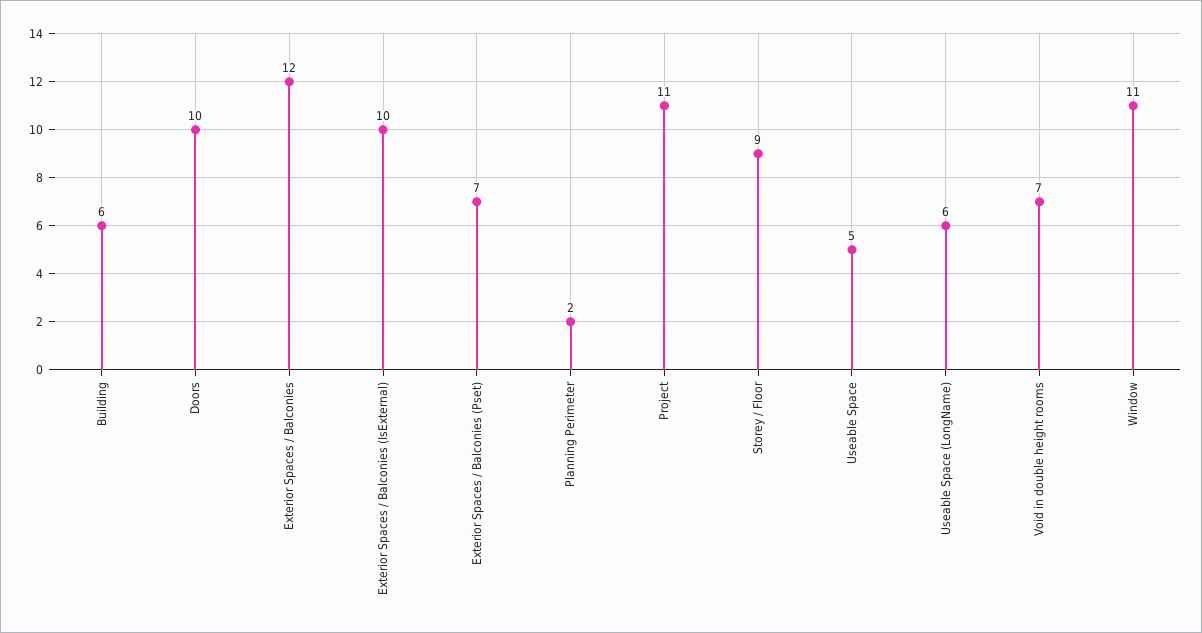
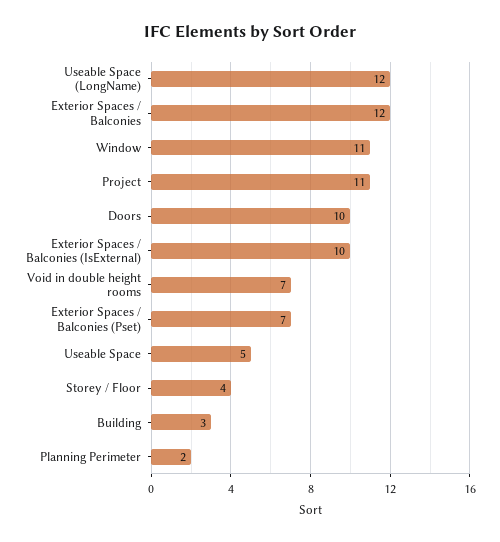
Building: 6 -> 3
Storey / Floor: 9 -> 4
Useable Space (LongName): 6 -> 12

